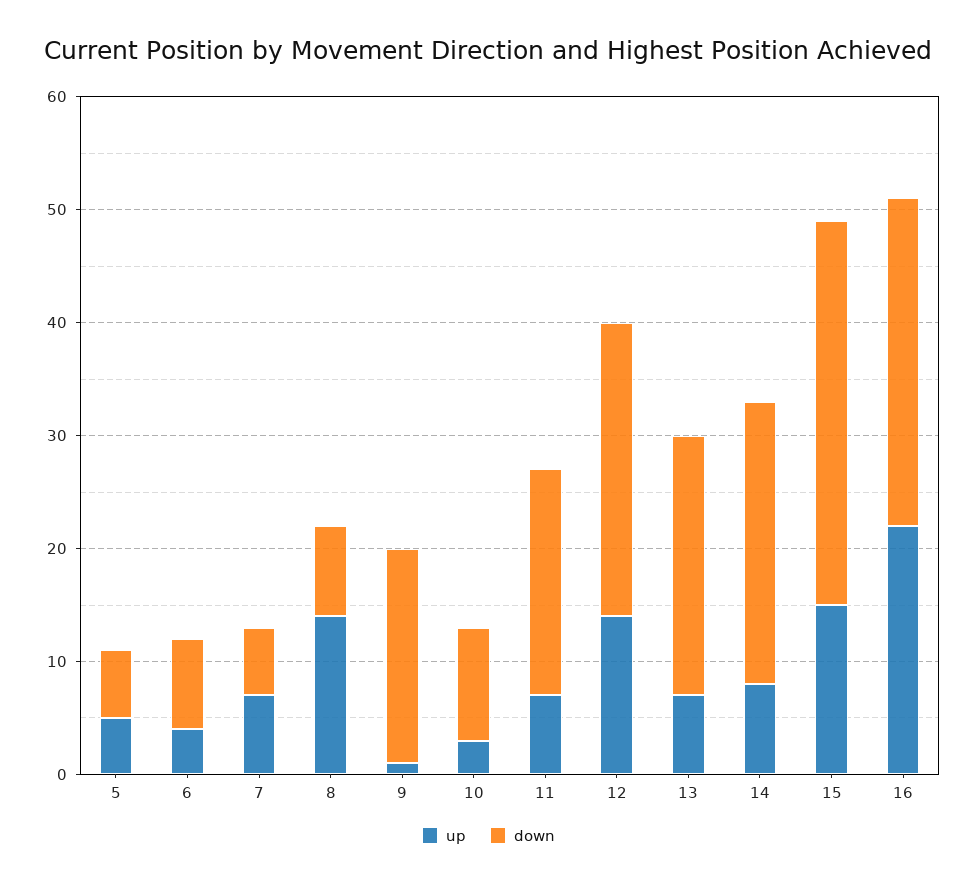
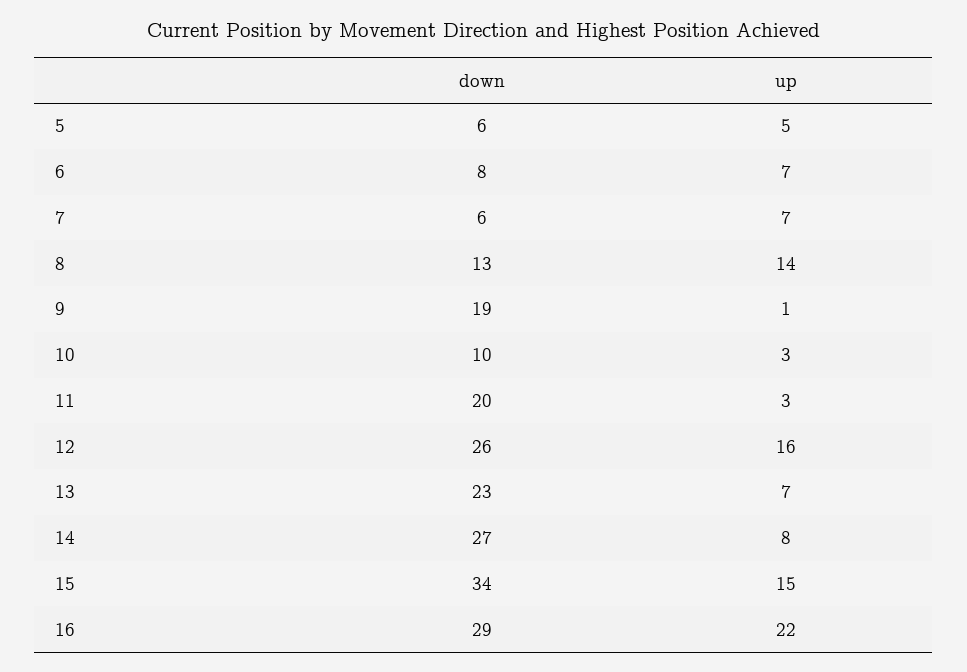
up, 6: 4 -> 7
down, 8: 8 -> 13
up, 11: 7 -> 3
up, 12: 14 -> 16
down, 14: 25 -> 27

